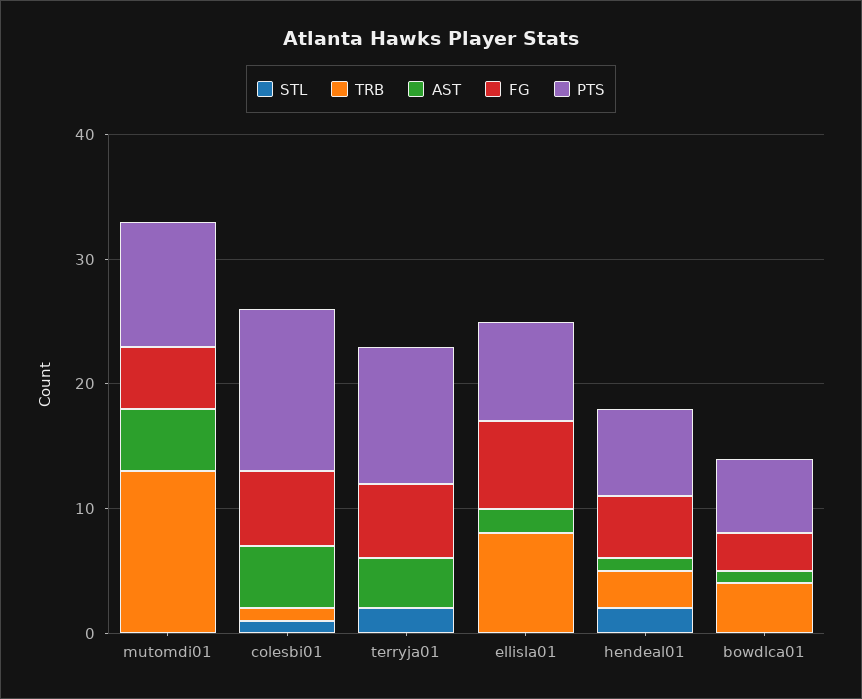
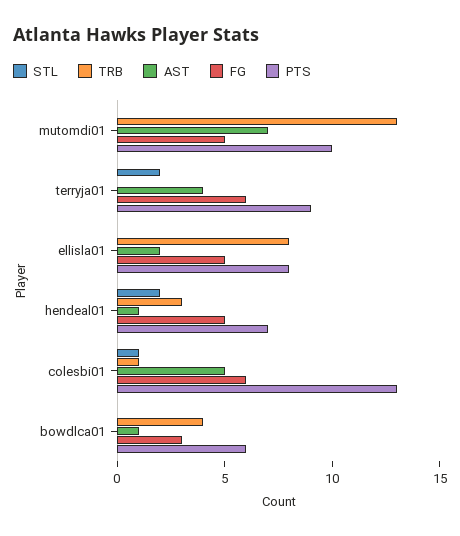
AST, mutomdi01: 5 -> 7
PTS, terryja01: 11 -> 9
FG, ellisla01: 7 -> 5

